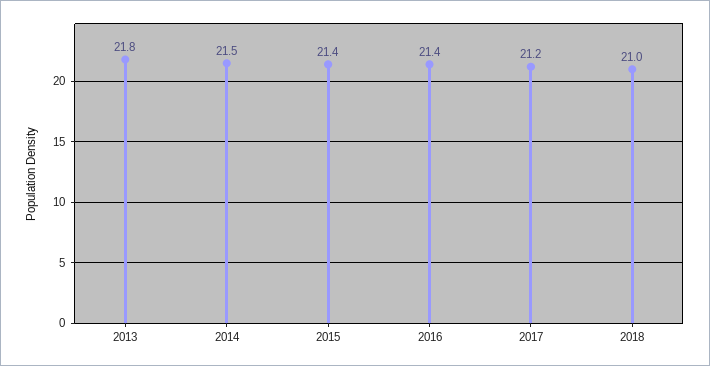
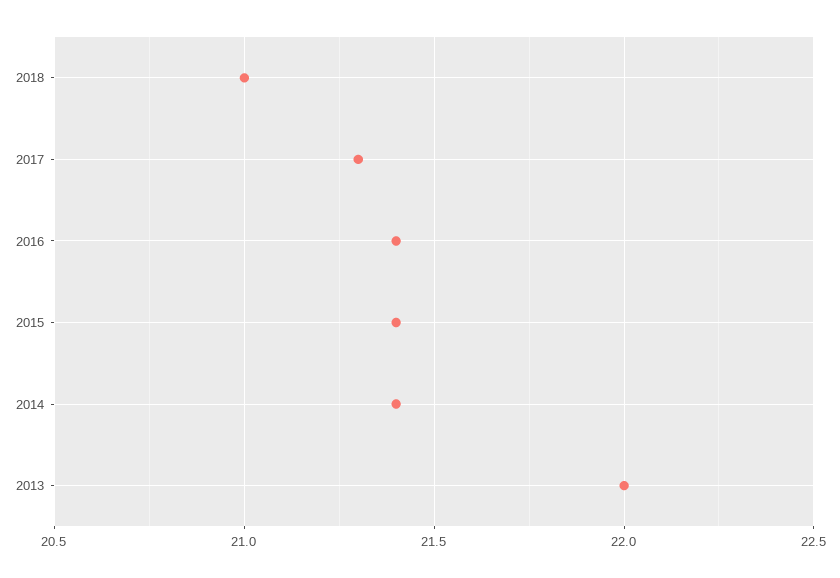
2013: 21.8 -> 22
2014: 21.5 -> 21.4
2017: 21.2 -> 21.3

